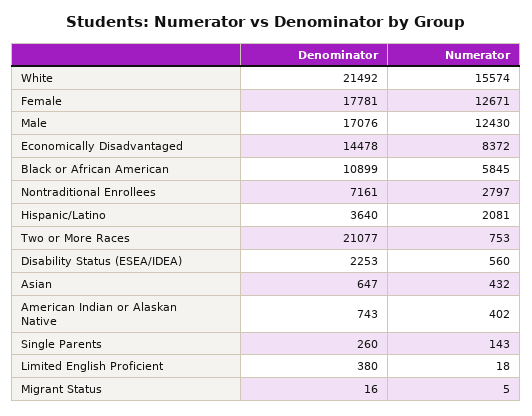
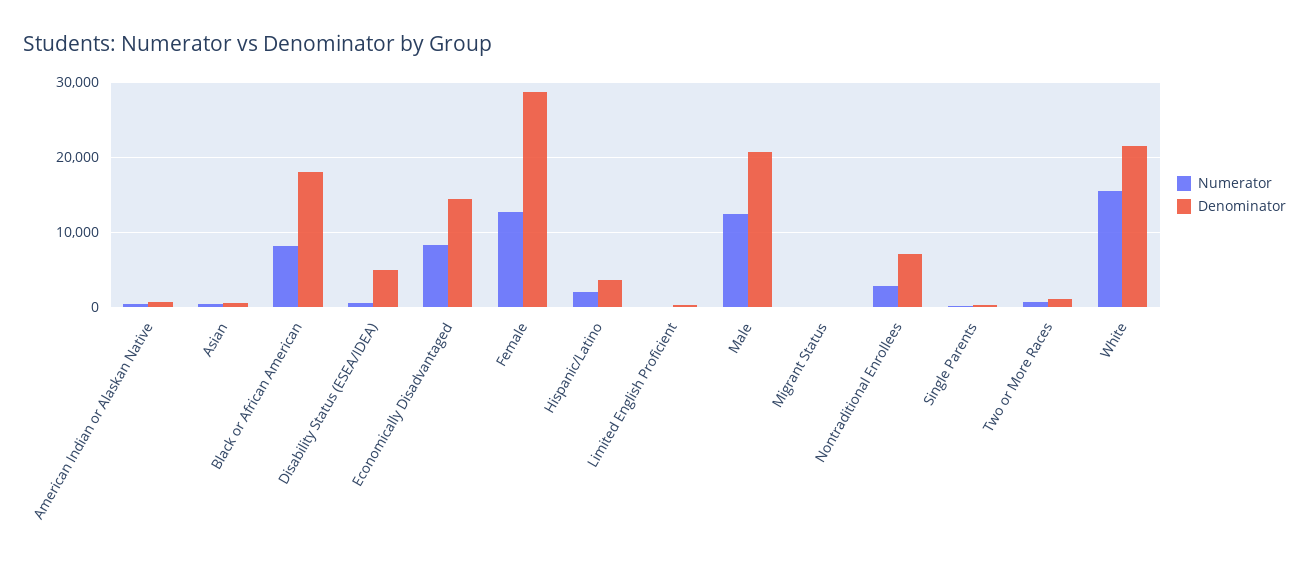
Denominator, Female: 17781 -> 29000
Denominator, Male: 17076 -> 21000
Denominator, Black or African American: 10899 -> 18000
Numerator, Black or African American: 5845 -> 8000
Denominator, Two or More Races: 21077 -> 1000
Denominator, Disability Status (ESEA/IDEA): 2253 -> 5000

